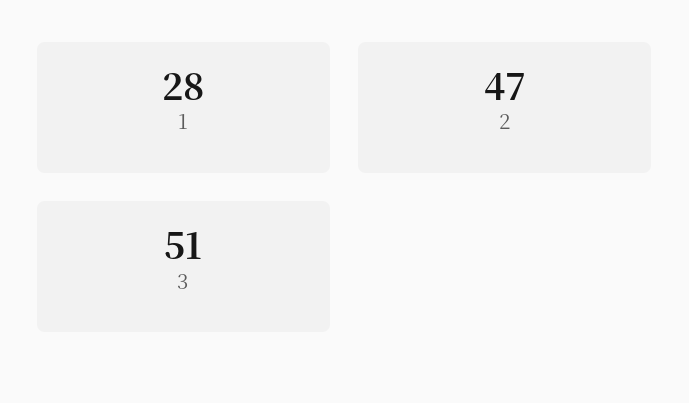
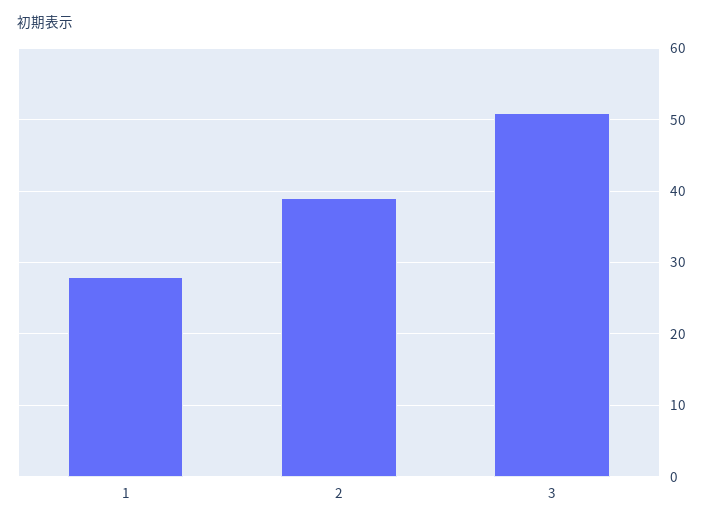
2: 47 -> 39

